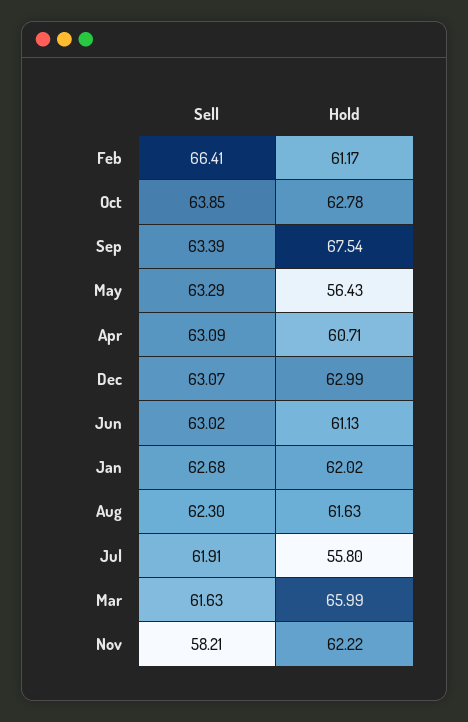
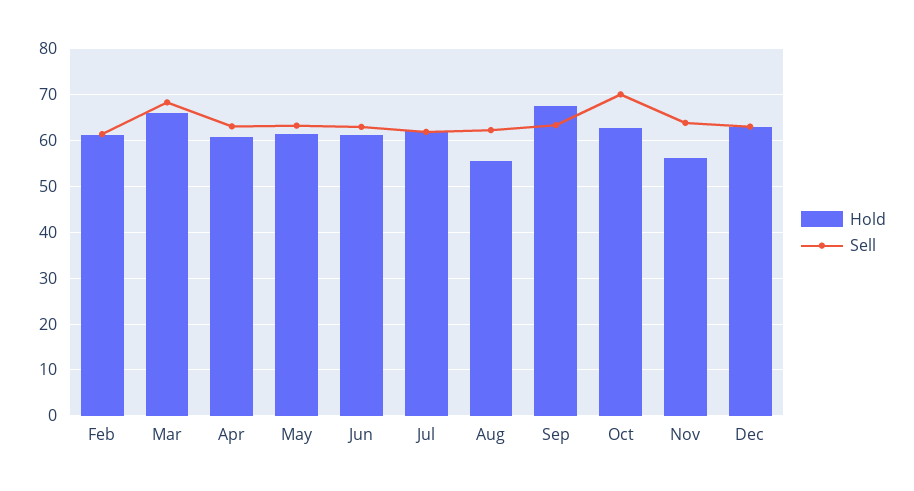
Sell, Feb: 66.41 -> 62
Sell, Oct: 63.85 -> 70
Hold, May: 56.43 -> 62
Sell, Jan: 62.68 -> none
Hold, Jan: 62.02 -> none
Hold, Aug: 61.63 -> 56
Hold, Jul: 55.8 -> 62
Sell, Mar: 61.63 -> 68
Sell, Nov: 58.21 -> 64
Hold, Nov: 62.22 -> 56

